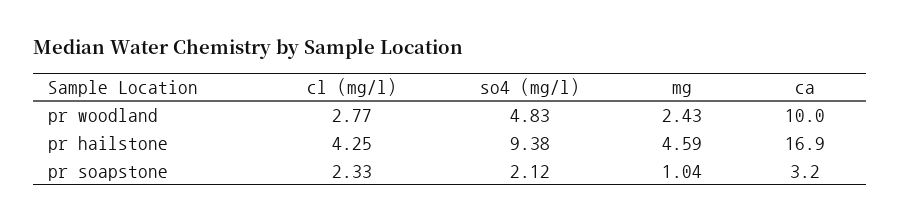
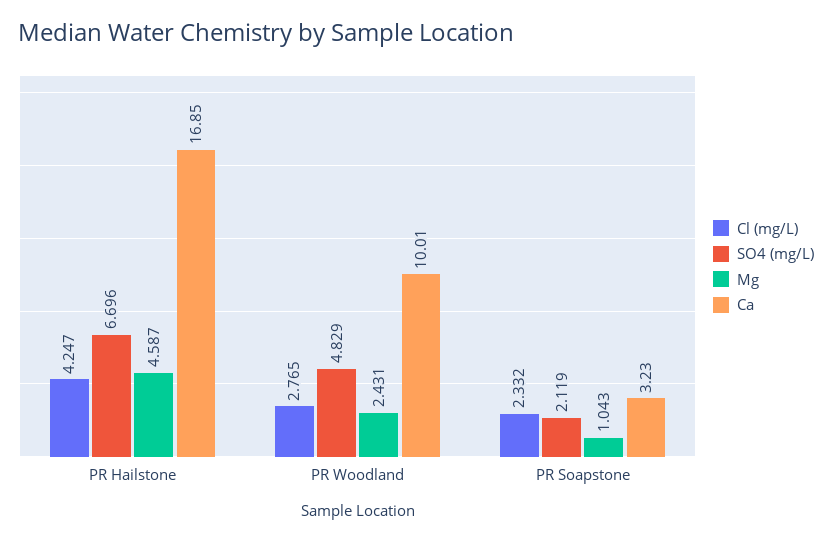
so4 (mg/l), pr hailstone: 9.38 -> 6.696

